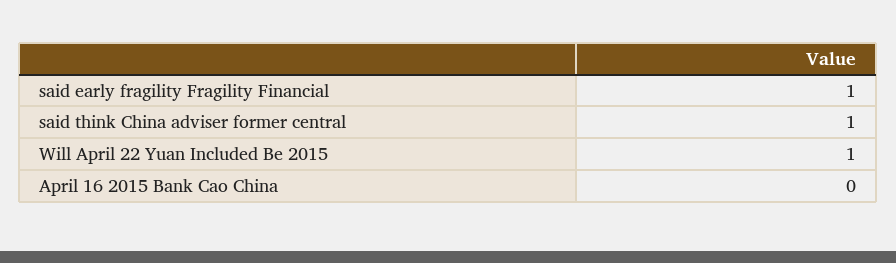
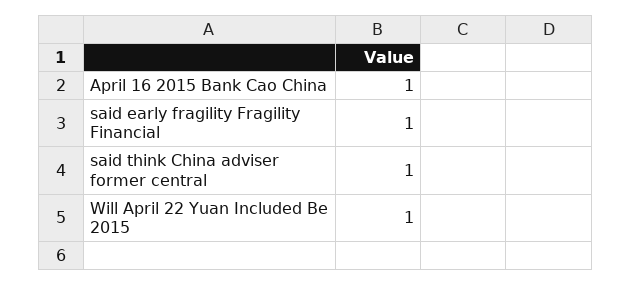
April 16 2015 Bank Cao China: 0 -> 1

